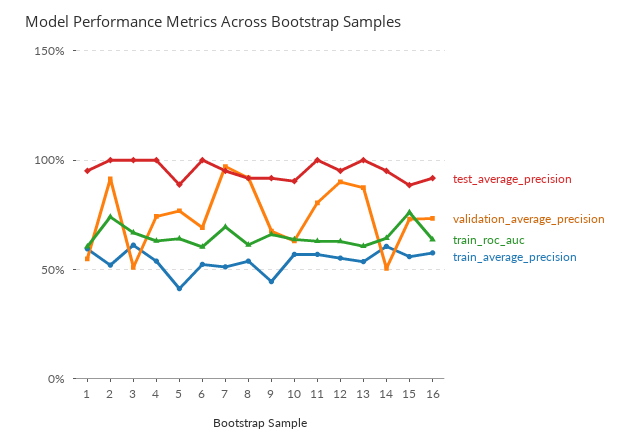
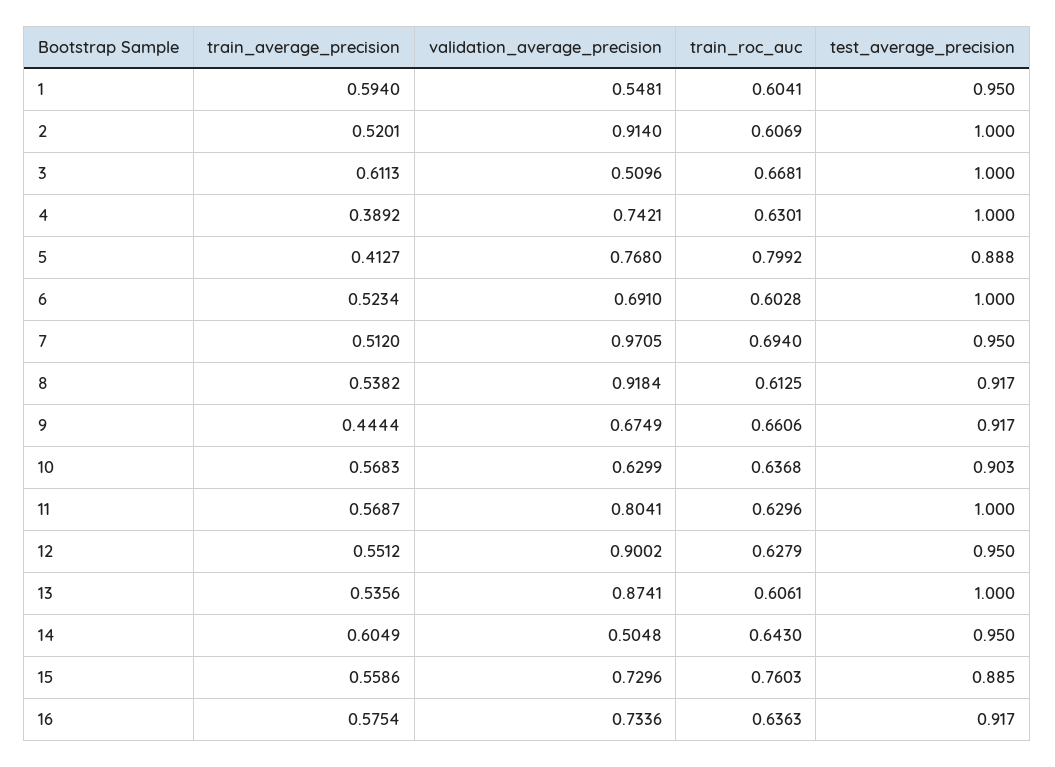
train_roc_auc, 2: 0.75 -> 0.6069
train_average_precision, 4: 0.55 -> 0.3892
train_roc_auc, 5: 0.65 -> 0.7992

